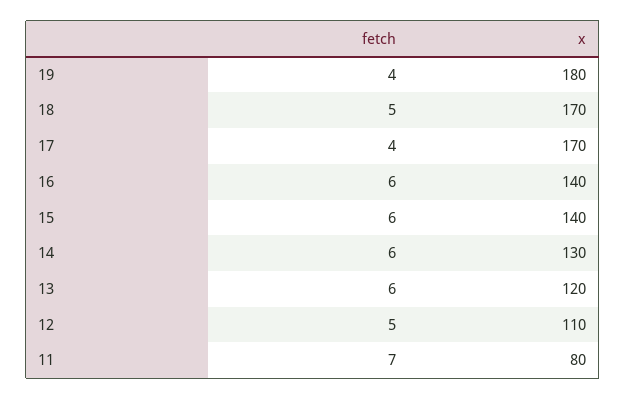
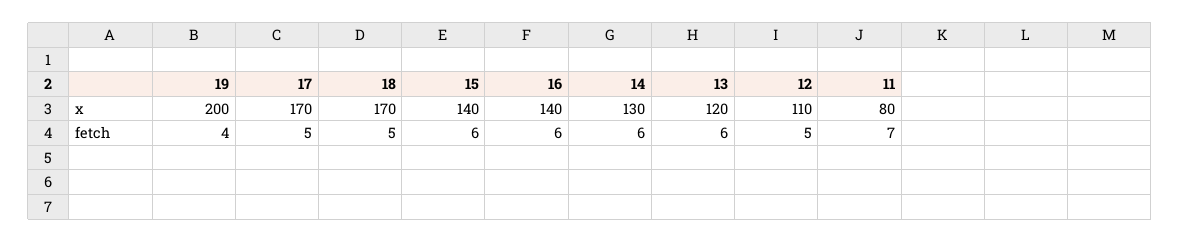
x, 19: 180 -> 200
fetch, 17: 4 -> 5

